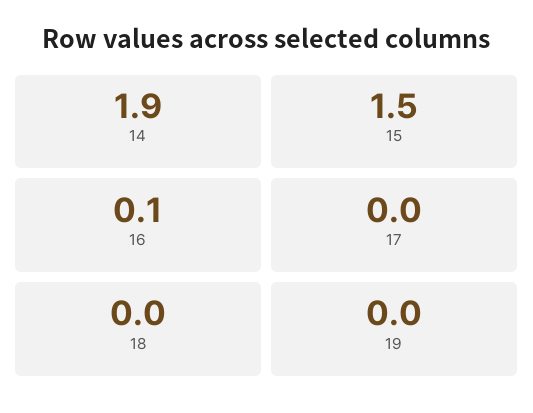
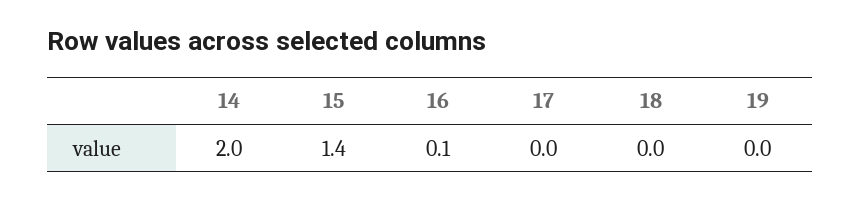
14: 1.9 -> 2
15: 1.5 -> 1.4

